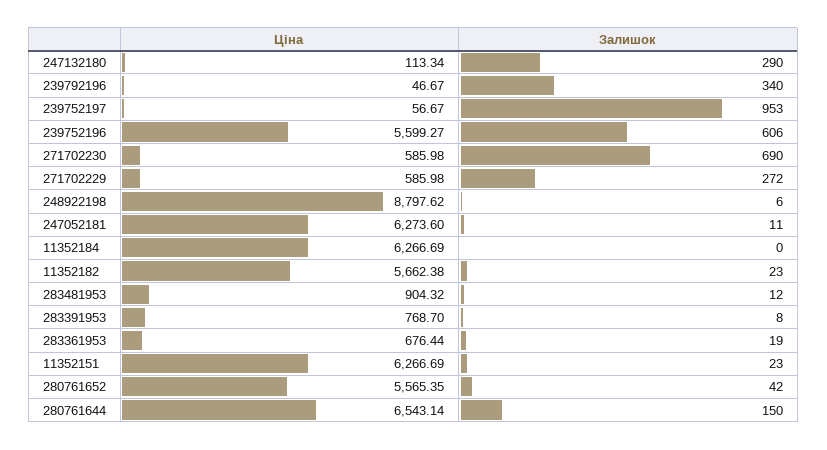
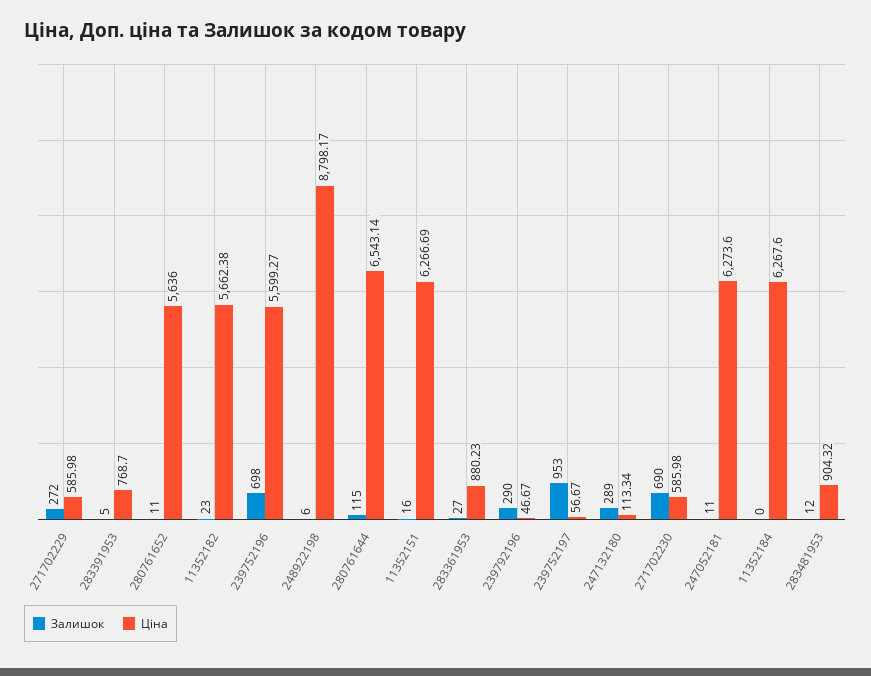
Залишок, 247132180: 290 -> 289
Залишок, 239792196: 340 -> 290
Залишок, 239752196: 606 -> 698
Ціна, 248922198: 8797.62 -> 8798.17
Ціна, 11352184: 6266.69 -> 6267.6
Залишок, 283391953: 8 -> 5
Ціна, 283361953: 676.44 -> 880.23
Залишок, 283361953: 19 -> 27
Залишок, 11352151: 23 -> 16
Ціна, 280761652: 5565.35 -> 5636
Залишок, 280761652: 42 -> 11
Залишок, 280761644: 150 -> 115

